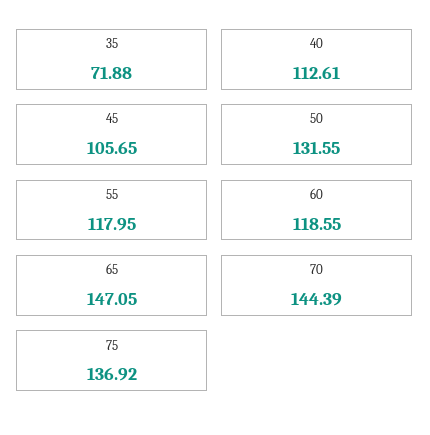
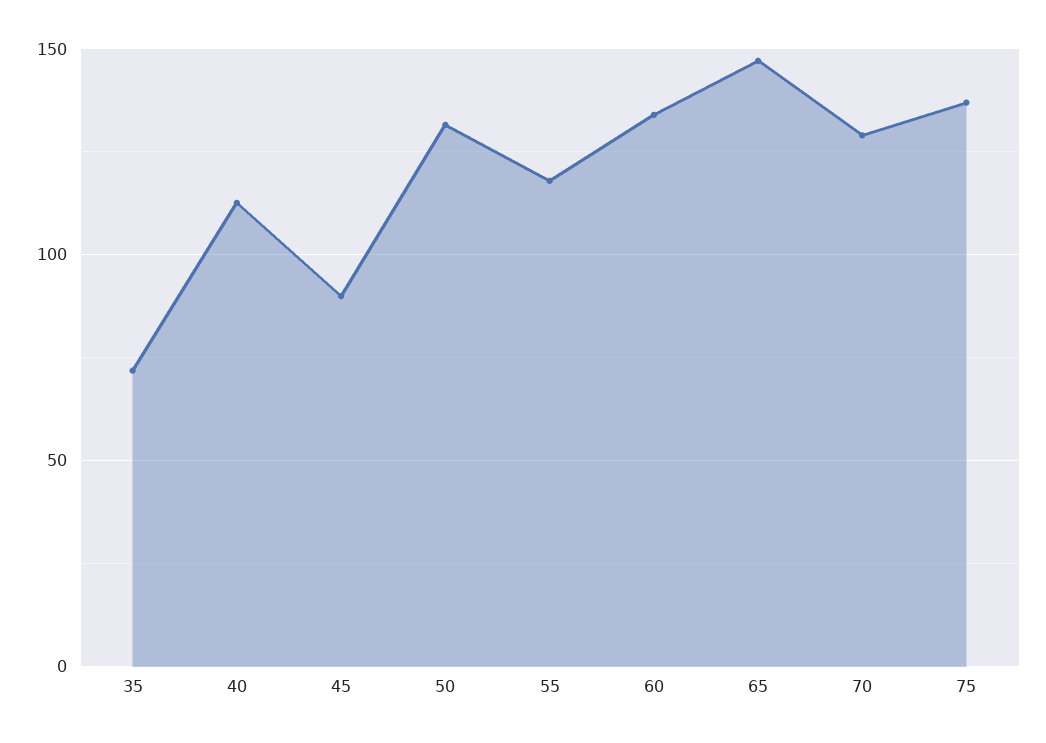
45: 105.65 -> 90
60: 118.55 -> 135
70: 144.39 -> 130

